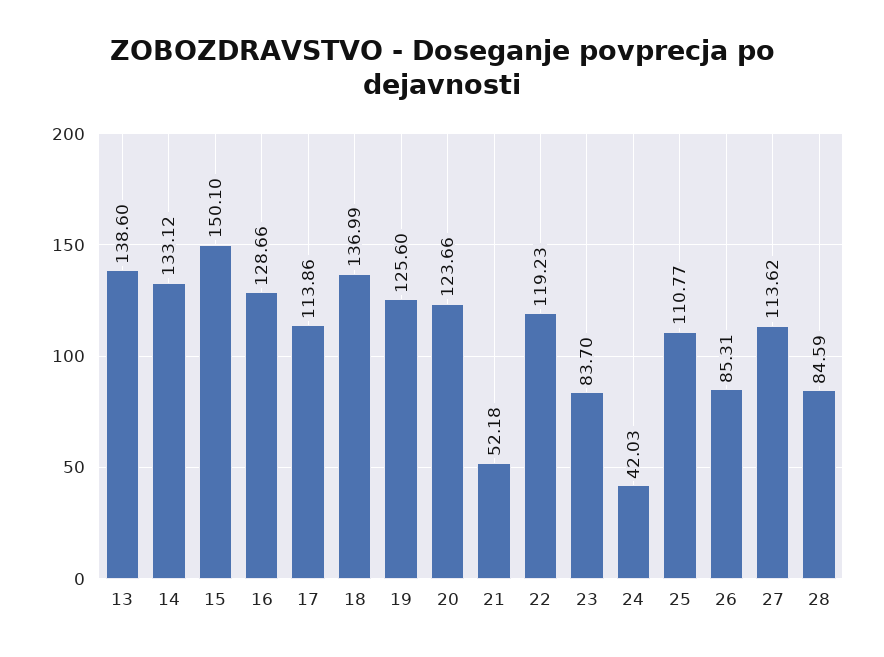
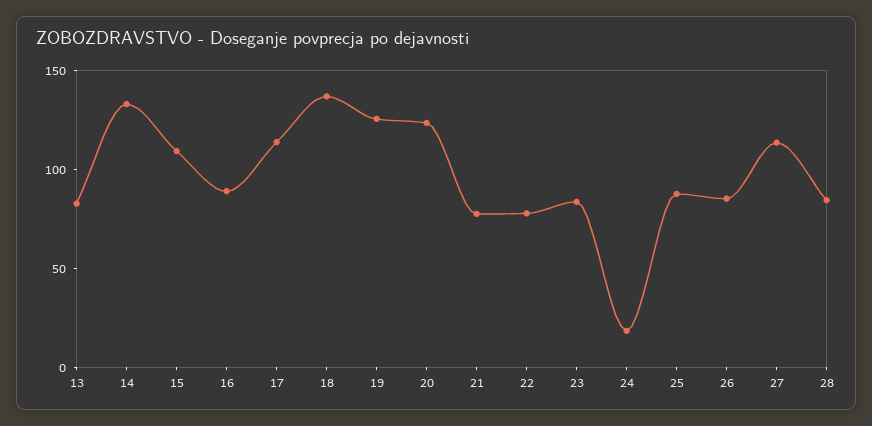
13: 138.6 -> 80
15: 150.1 -> 110
16: 128.66 -> 90
21: 52.18 -> 80
22: 119.23 -> 80
24: 42.03 -> 20
25: 110.77 -> 90

